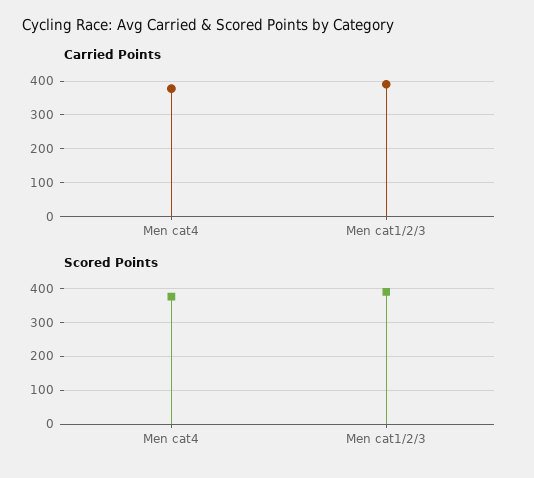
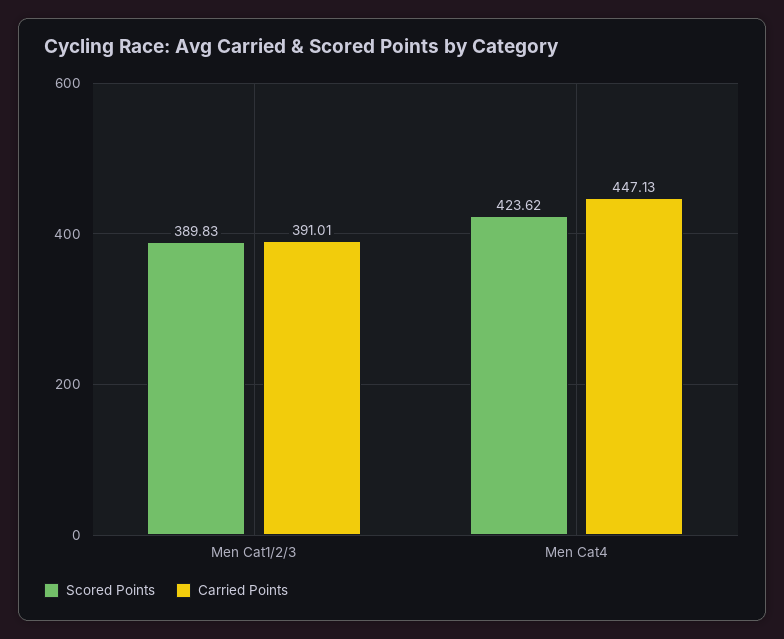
Carried Points, Men cat4: 380 -> 447.13
Scored Points, Men cat4: 380 -> 423.62

